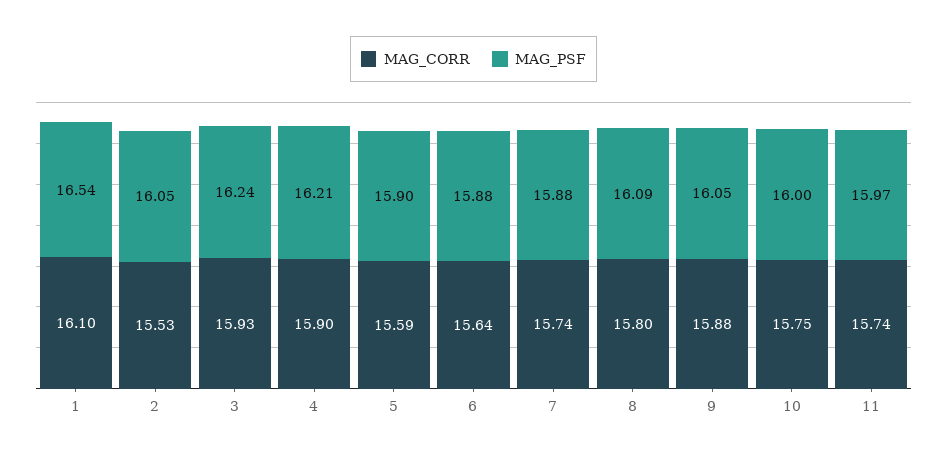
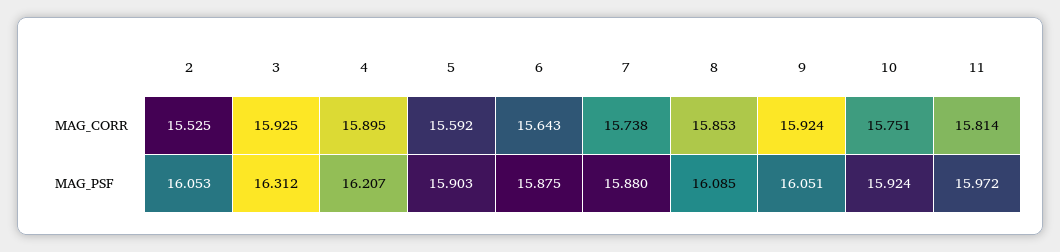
MAG_CORR, 1: 16.1 -> none
MAG_PSF, 1: 16.54 -> none
MAG_PSF, 3: 16.24 -> 16.312
MAG_CORR, 8: 15.8 -> 15.853
MAG_CORR, 9: 15.88 -> 15.924
MAG_PSF, 10: 16 -> 15.924
MAG_CORR, 11: 15.74 -> 15.814

